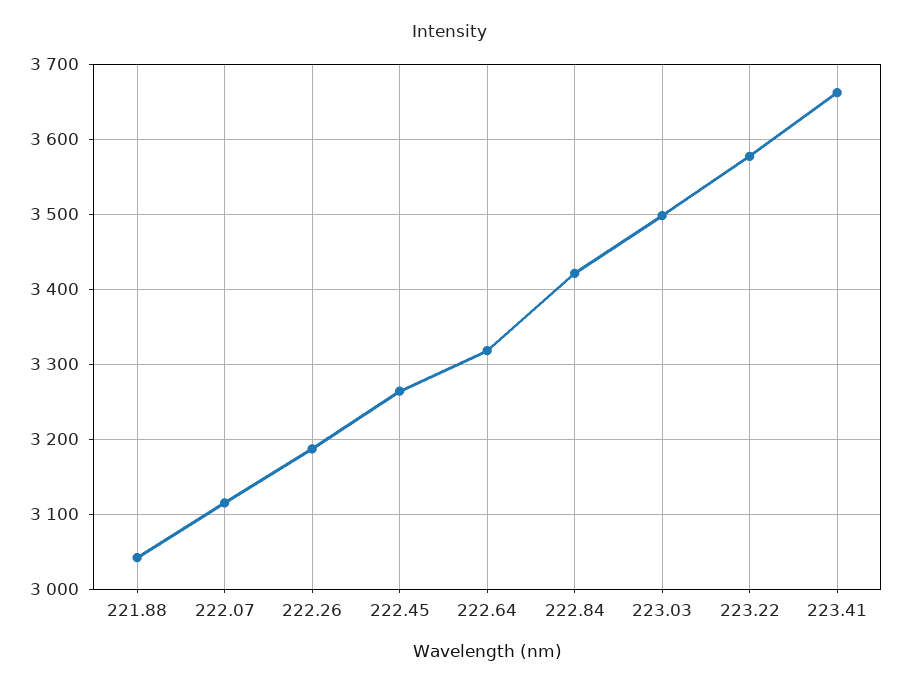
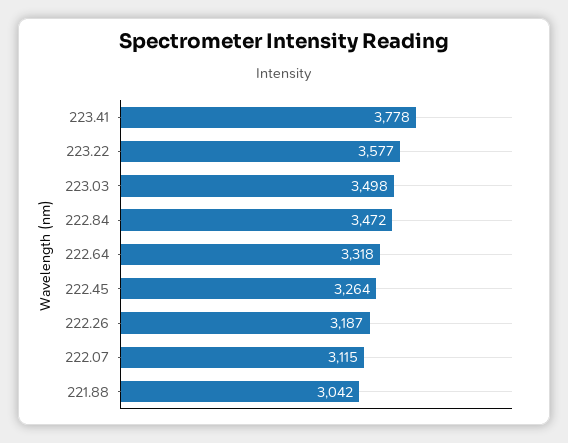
222.84: 3420 -> 3472
223.41: 3660 -> 3778

